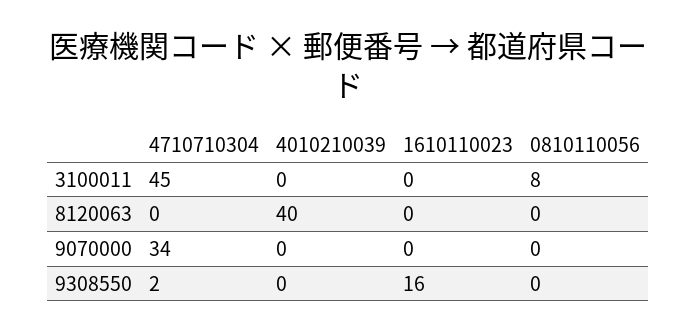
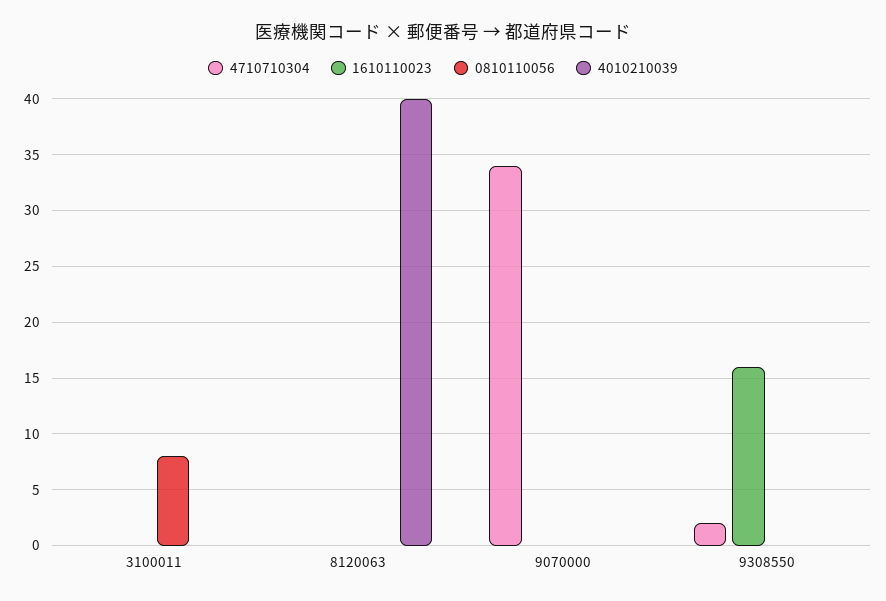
4710710304, 3100011: 45 -> 0

